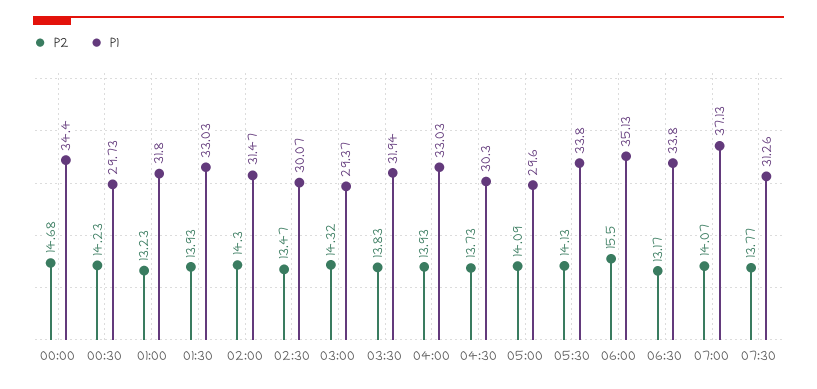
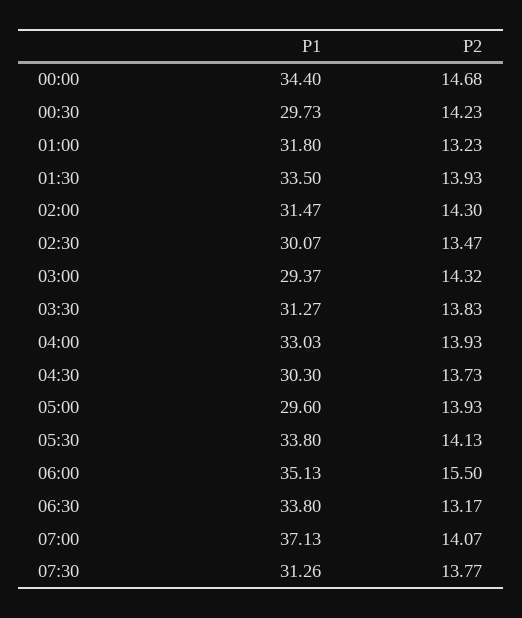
P1, 01:30: 33.03 -> 33.5
P1, 03:30: 31.94 -> 31.27
P2, 05:00: 14.09 -> 13.93

